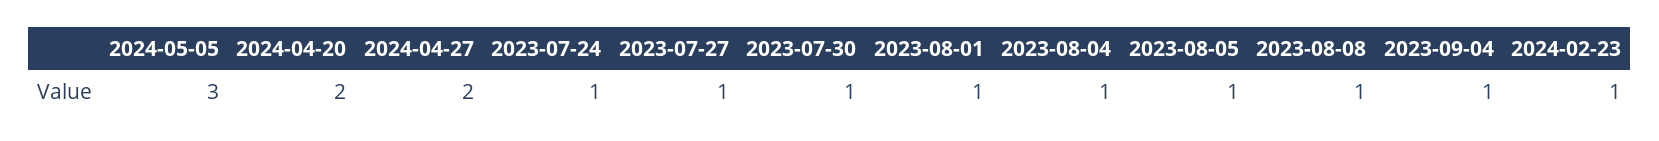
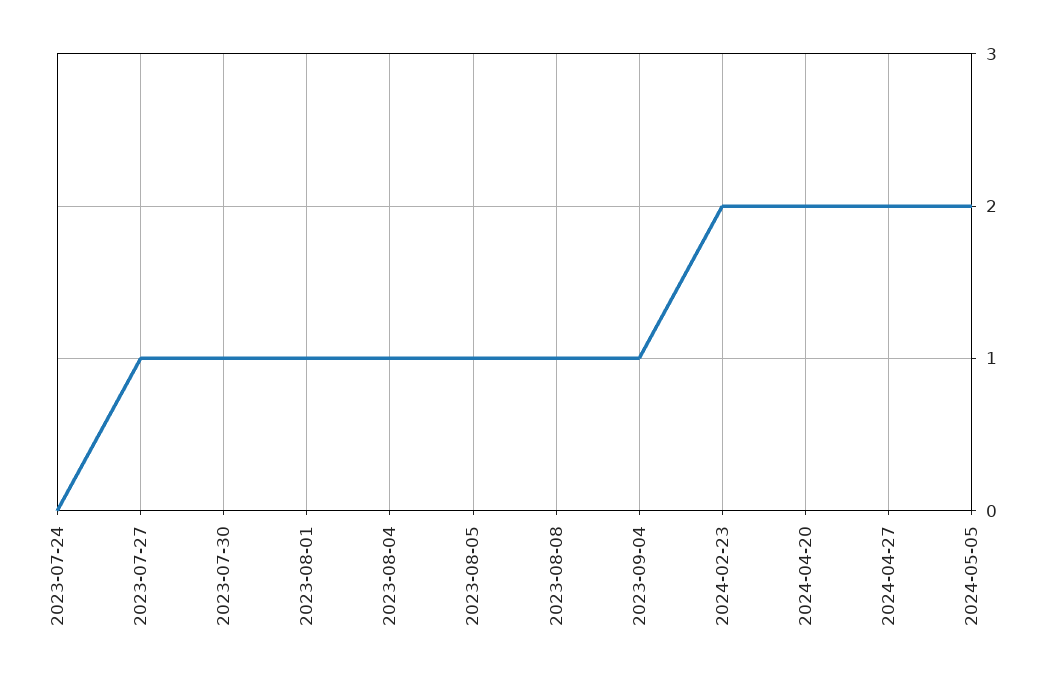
2024-05-05: 3 -> 2
2023-07-24: 1 -> 0
2024-02-23: 1 -> 2

